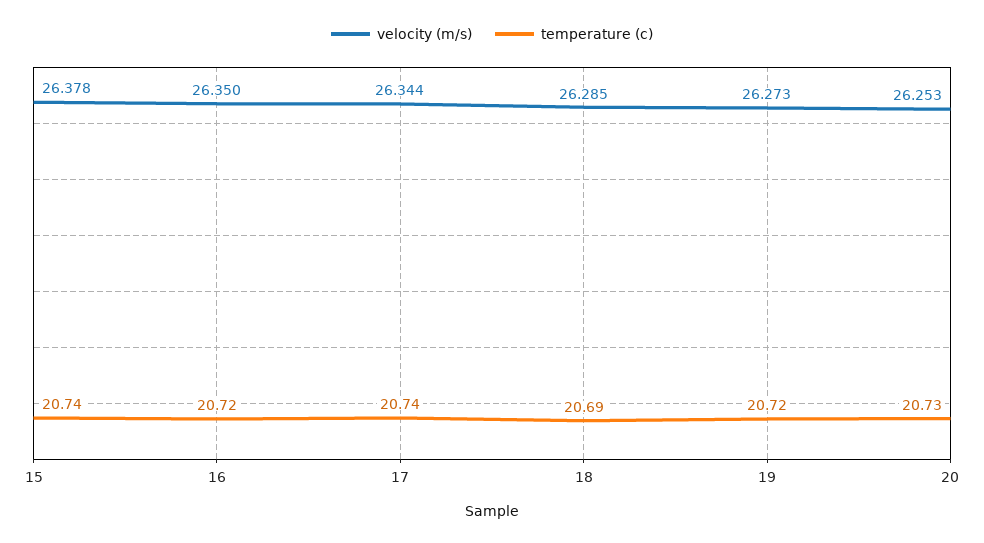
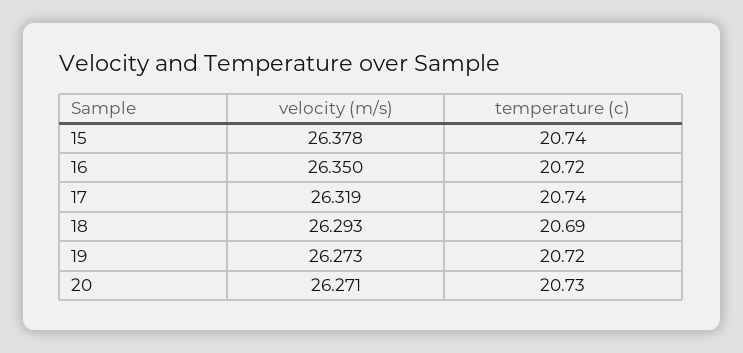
velocity (m/s), 17: 26.344 -> 26.319
velocity (m/s), 18: 26.285 -> 26.293
velocity (m/s), 20: 26.253 -> 26.271

